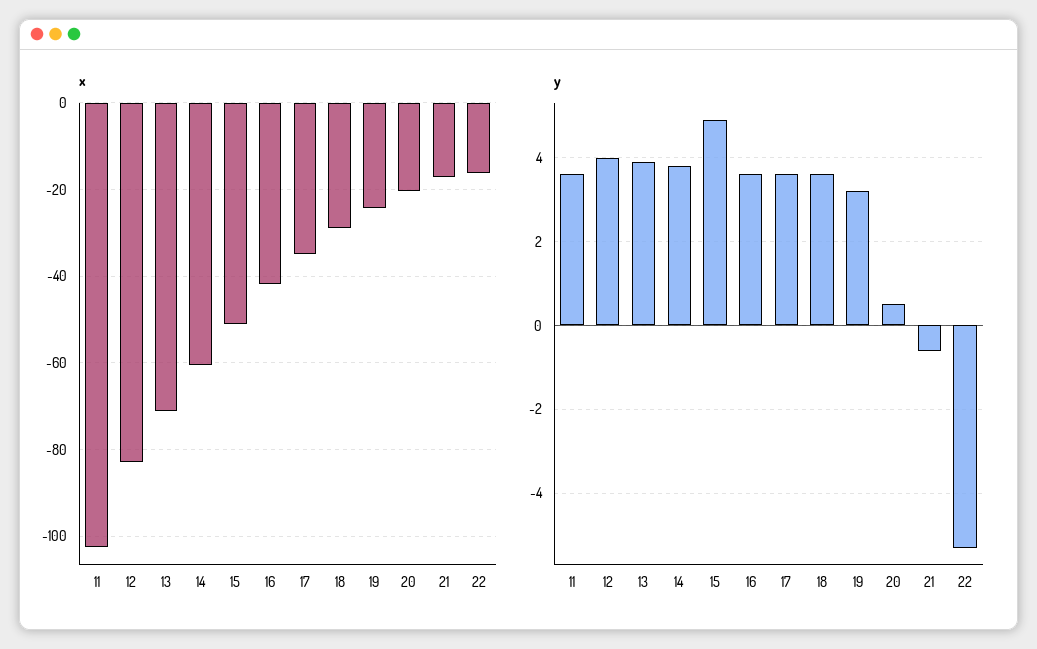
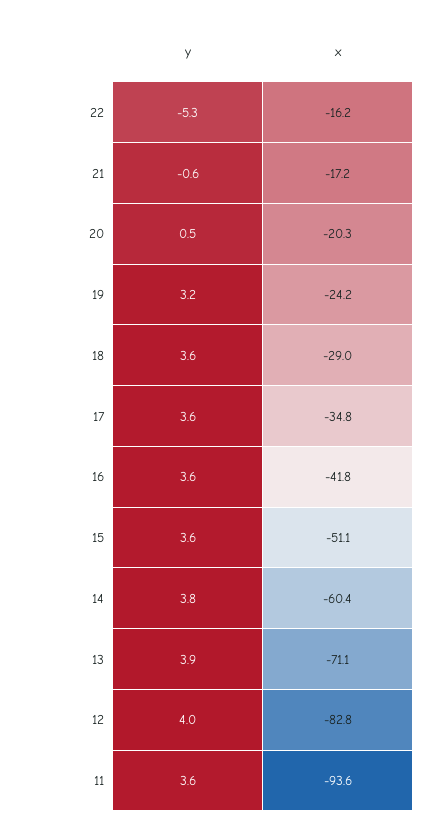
x, 11: -102 -> -93.6
y, 15: 5 -> 3.6

